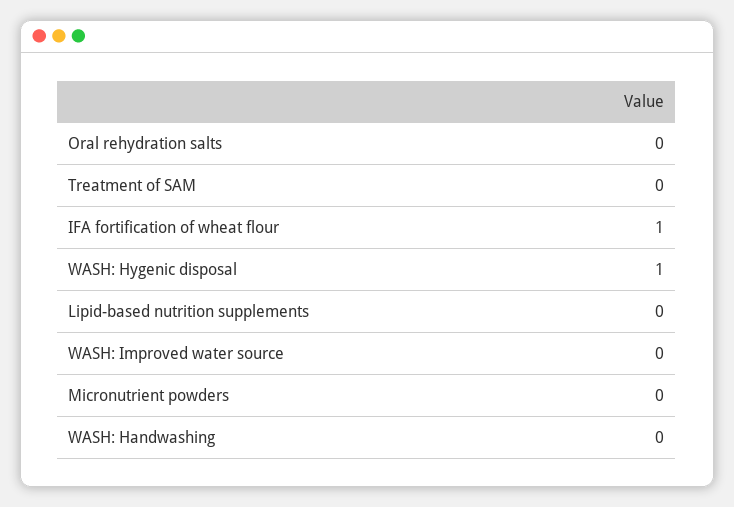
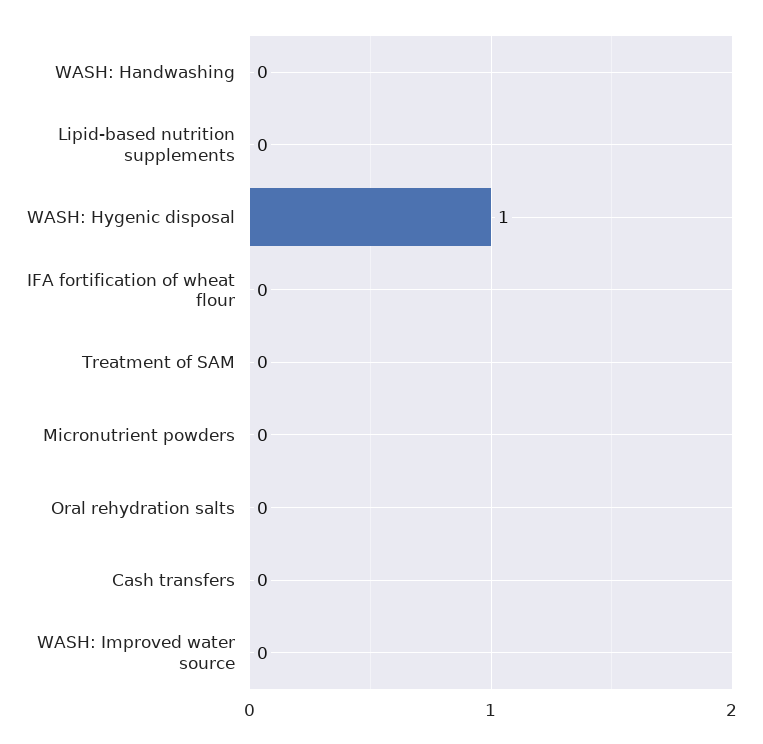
IFA fortification of wheat flour: 1 -> 0
Cash transfers: none -> 0

